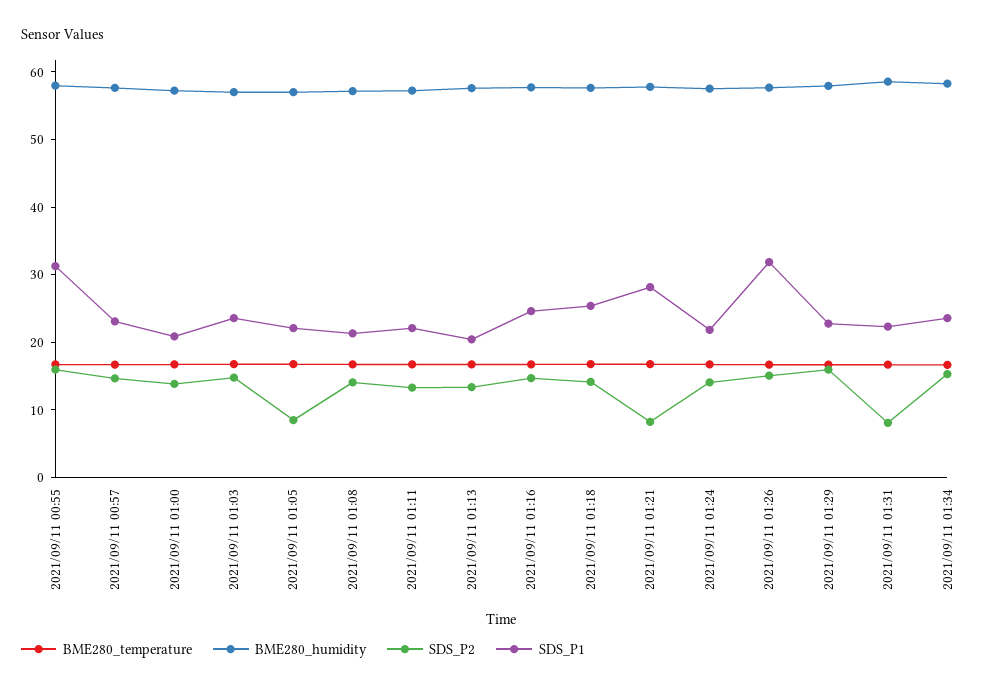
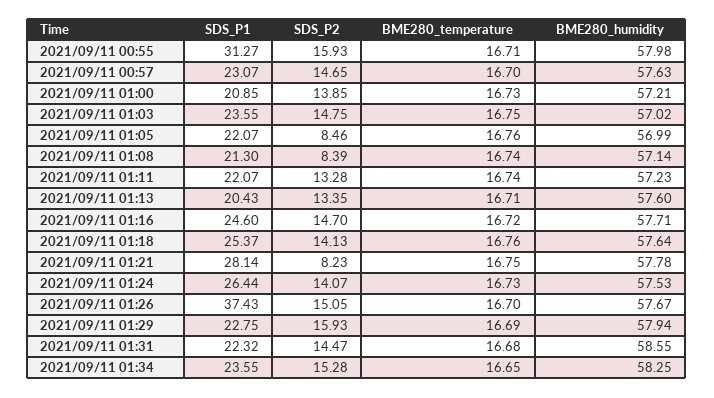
SDS_P2, 2021/09/11 01:08: 14 -> 8.39
SDS_P1, 2021/09/11 01:24: 22 -> 26.44
SDS_P1, 2021/09/11 01:26: 32 -> 37.43
SDS_P2, 2021/09/11 01:31: 8 -> 14.47

